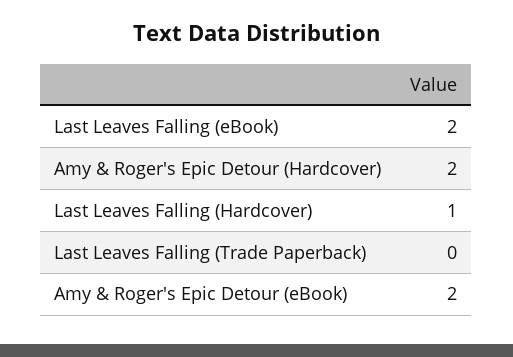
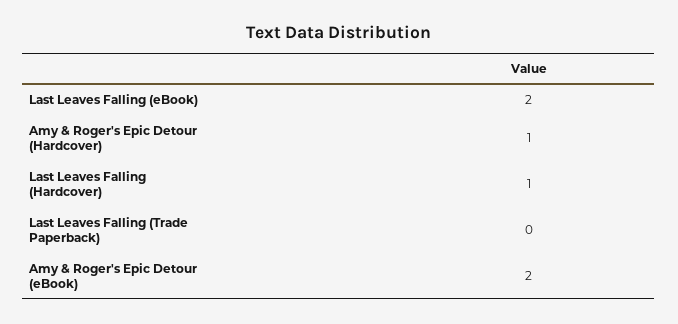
Amy & Roger's Epic Detour (Hardcover): 2 -> 1

